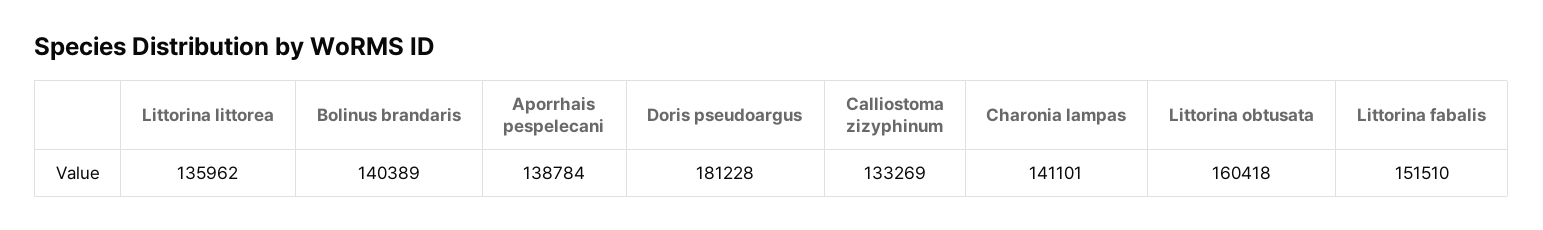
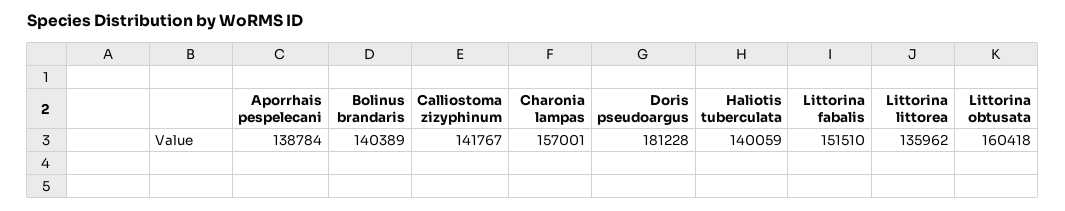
Calliostoma zizyphinum: 133269 -> 141767
Charonia lampas: 141101 -> 157001
Haliotis tuberculata: none -> 140059

